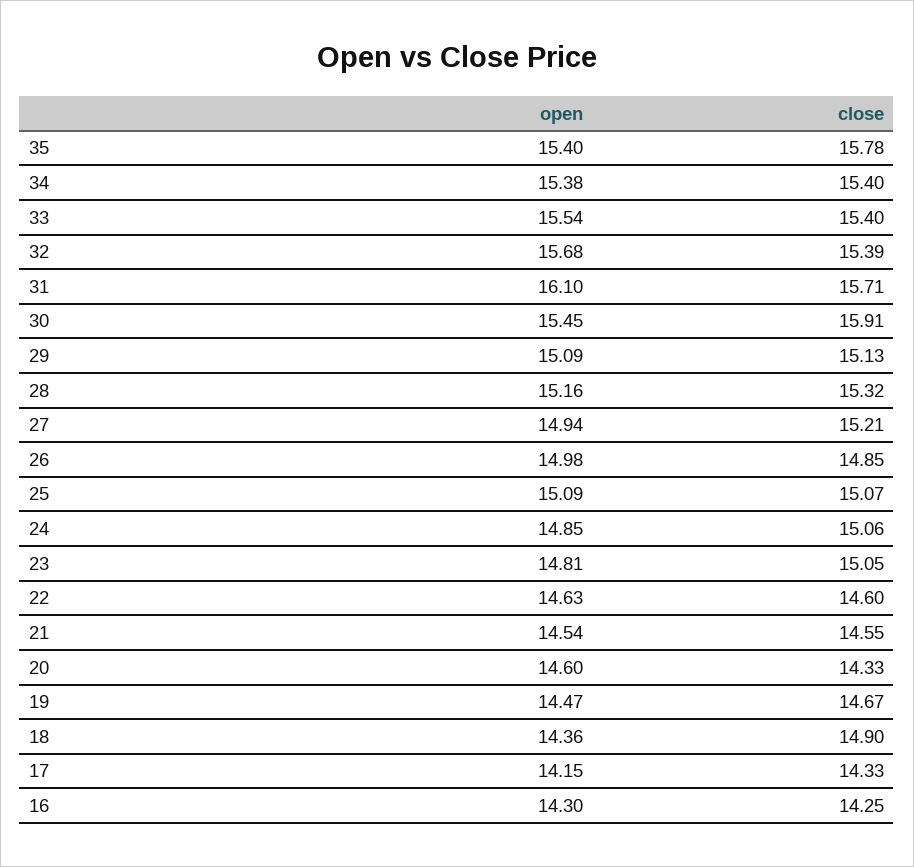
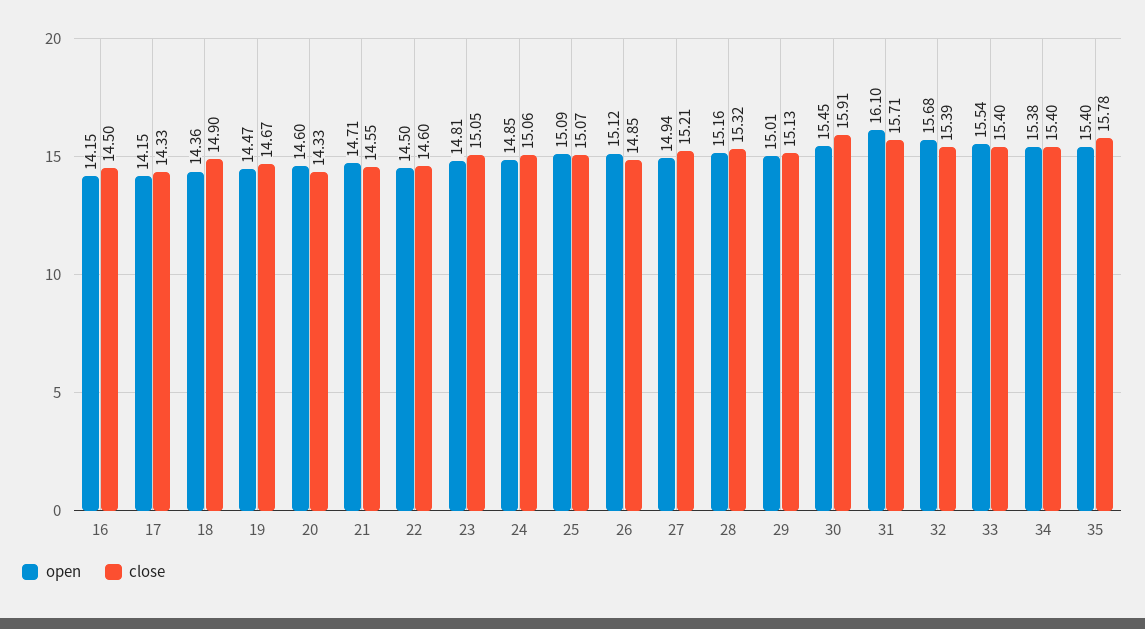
open, 29: 15.09 -> 15.01
open, 26: 14.98 -> 15.12
open, 22: 14.63 -> 14.5
open, 21: 14.54 -> 14.71
open, 16: 14.3 -> 14.15
close, 16: 14.25 -> 14.5

